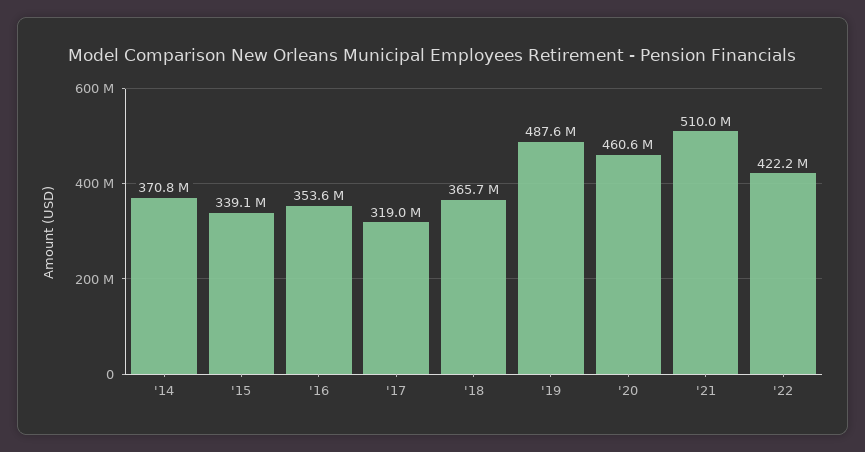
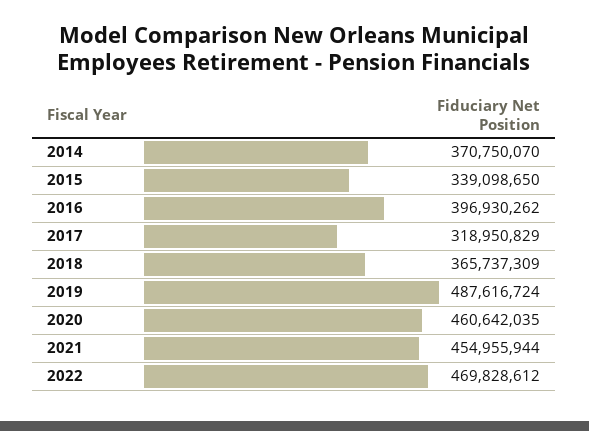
'16: 353600000 -> 396930262
'21: 510000000 -> 454955944
'22: 422200000 -> 469828612

